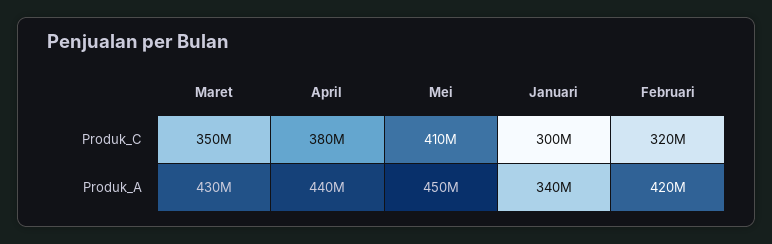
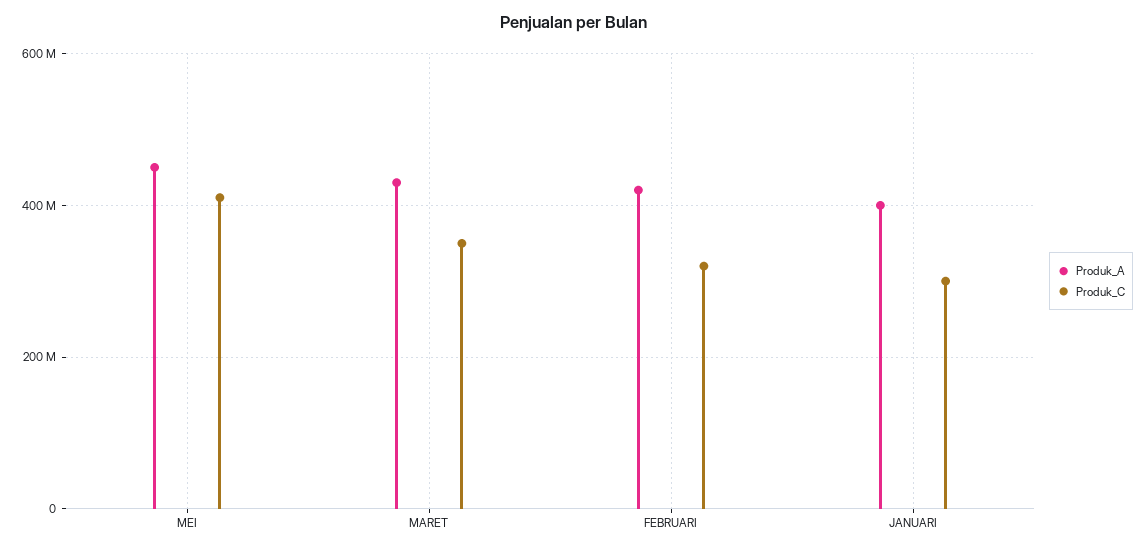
Produk_C, April: 380000000 -> none
Produk_A, April: 440000000 -> none
Produk_A, Januari: 340000000 -> 400000000

